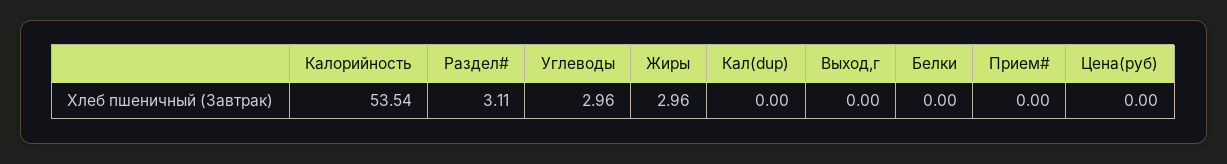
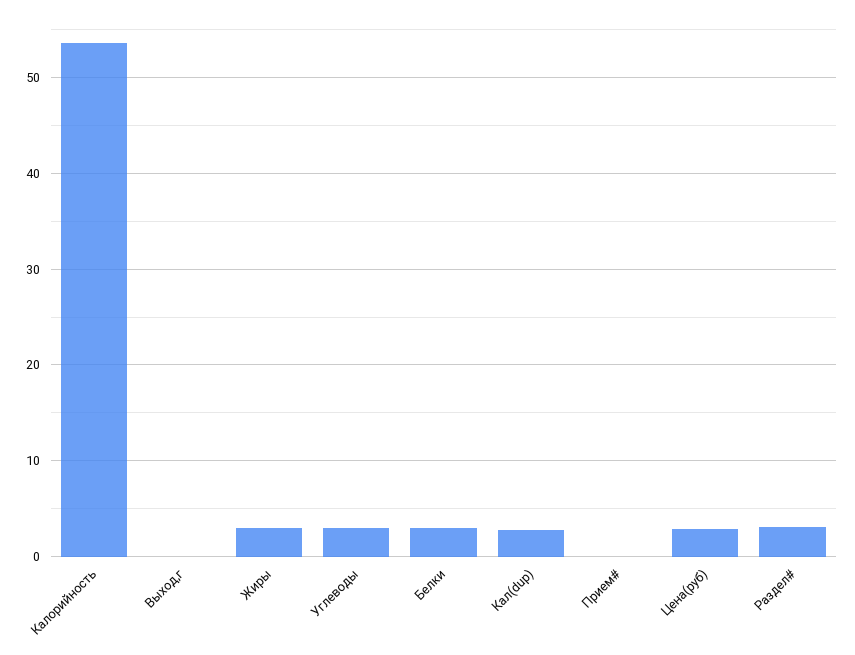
Кал(dup): 0 -> 3
Белки: 0 -> 3
Цена(руб): 0 -> 3

